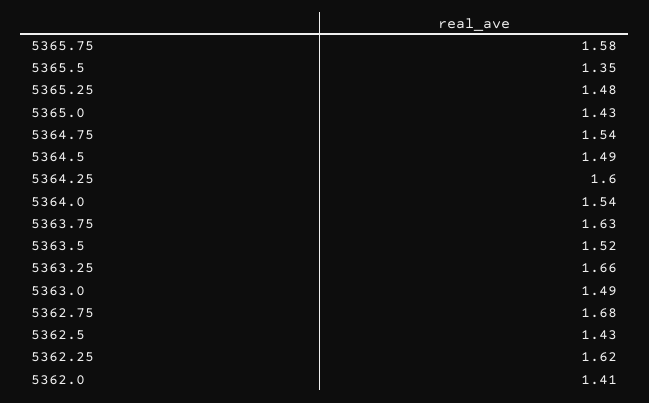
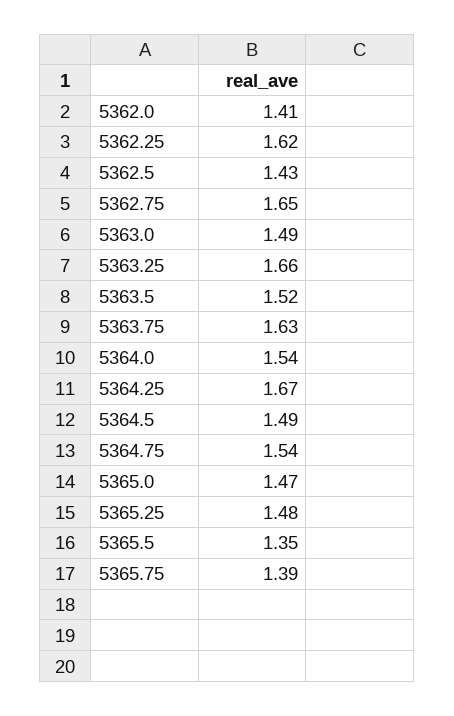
5365.75: 1.58 -> 1.39
5365.0: 1.43 -> 1.47
5364.25: 1.6 -> 1.67
5362.75: 1.68 -> 1.65

